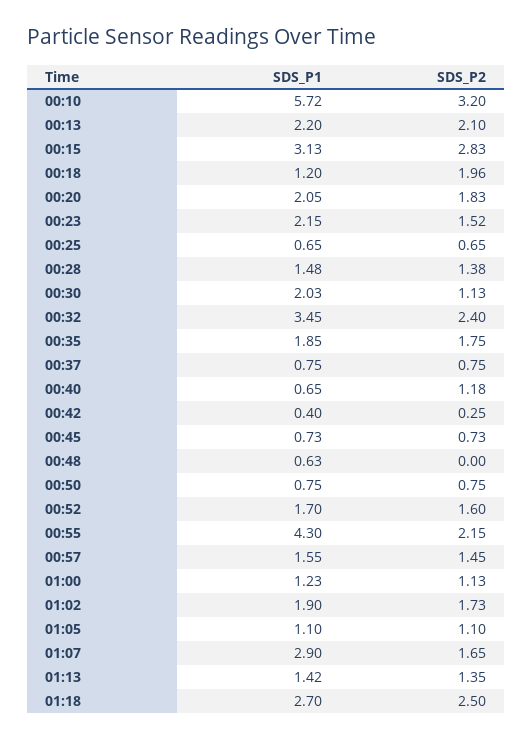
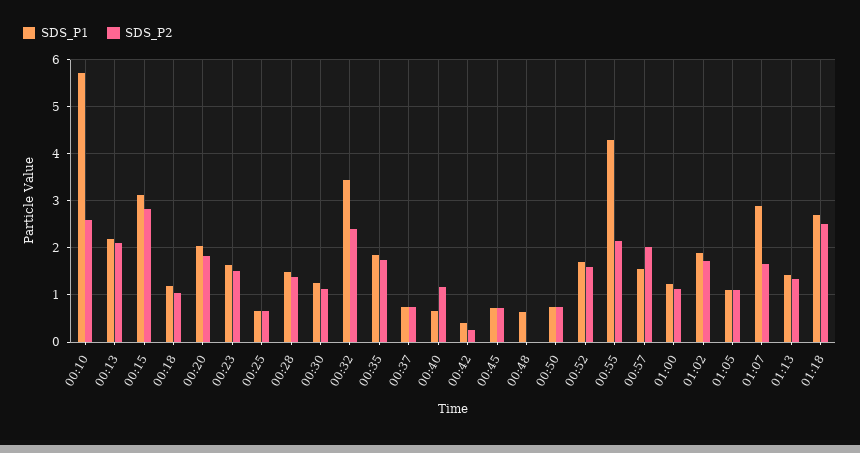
SDS_P2, 00:10: 3.2 -> 2.6
SDS_P2, 00:18: 1.96 -> 1
SDS_P1, 00:23: 2.15 -> 1.6
SDS_P1, 00:30: 2.03 -> 1.2
SDS_P2, 00:57: 1.45 -> 2

